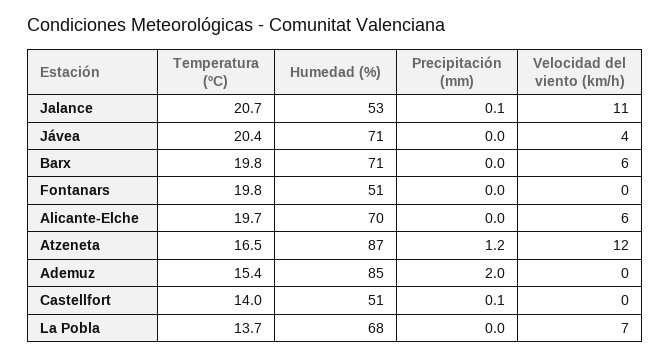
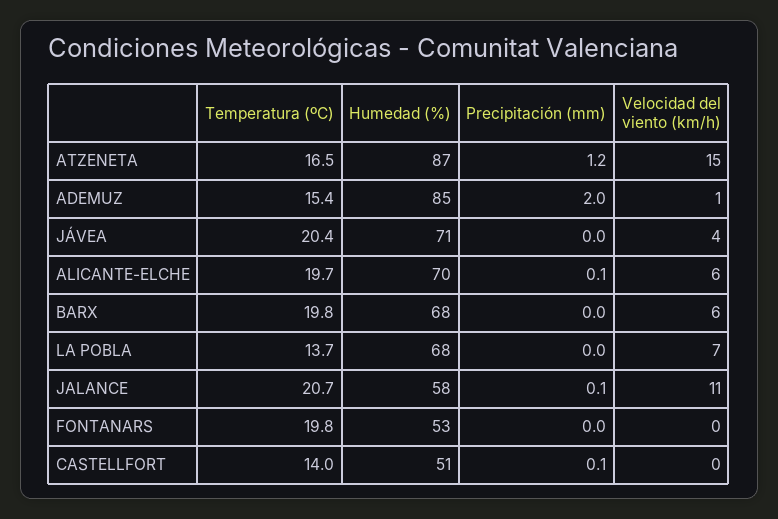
Humedad (%), Jalance: 53 -> 58
Humedad (%), Barx: 71 -> 68
Humedad (%), Fontanars: 51 -> 53
Precipitación (mm), Alicante-Elche: 0 -> 0.1
Velocidad del viento (km/h), Atzeneta: 12 -> 15
Velocidad del viento (km/h), Ademuz: 0 -> 1

